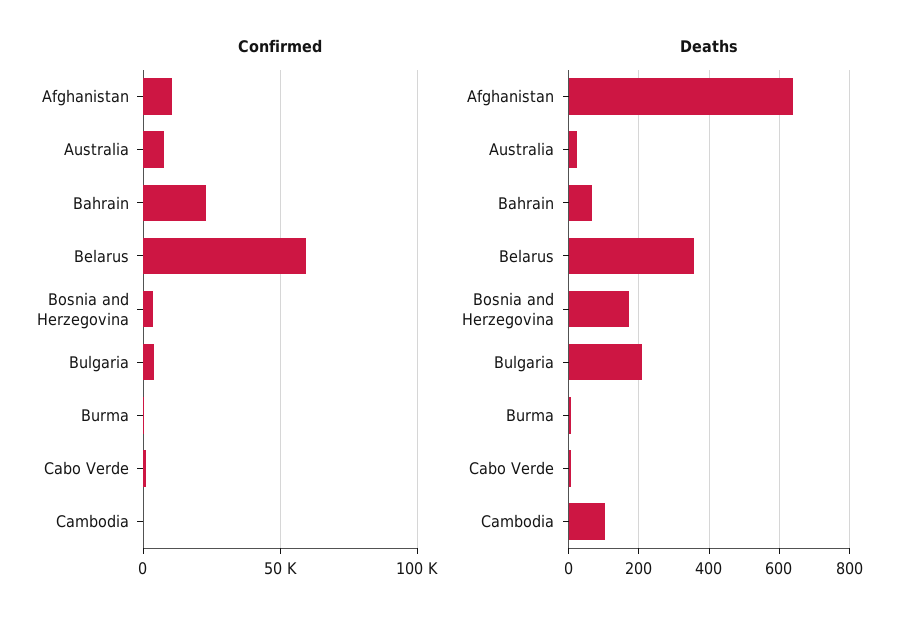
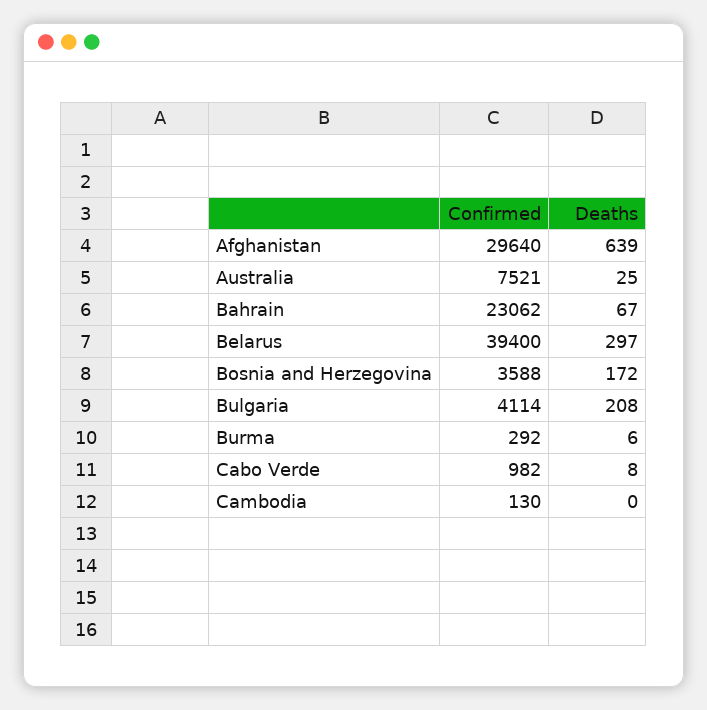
Confirmed, Afghanistan: 10000 -> 29640
Confirmed, Belarus: 60000 -> 39400
Deaths, Belarus: 360 -> 297
Deaths, Cambodia: 100 -> 0

